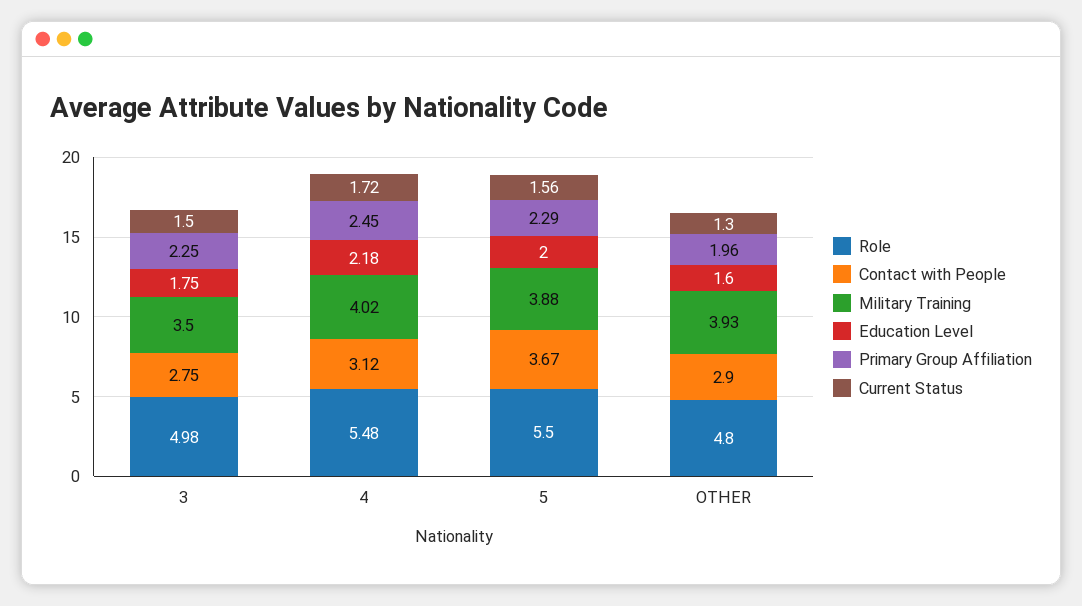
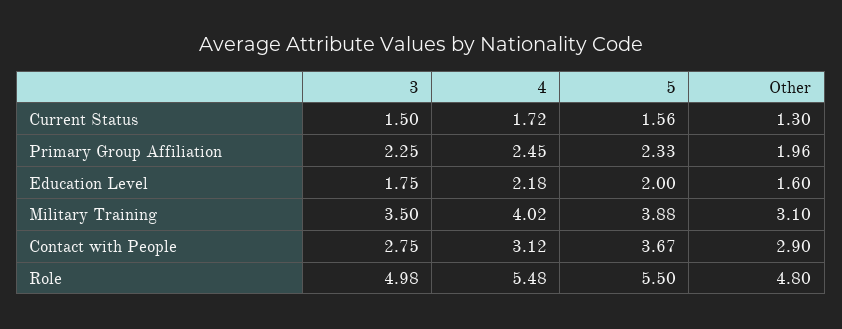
Primary Group Affiliation, 5: 2.29 -> 2.33
Military Training, OTHER: 3.93 -> 3.1

